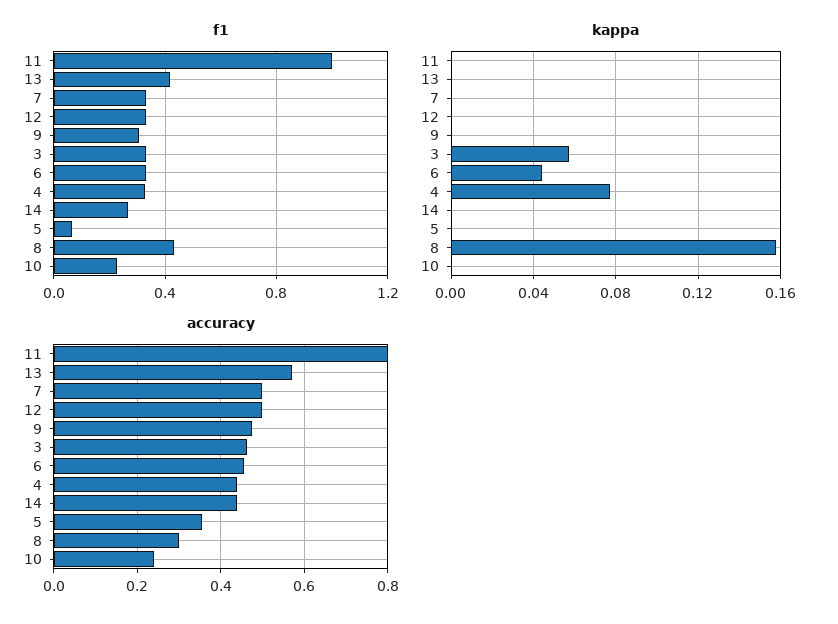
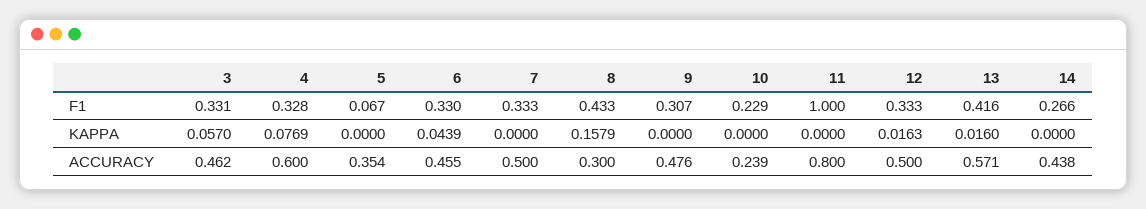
kappa, 13: 0 -> 0.016
kappa, 12: 0 -> 0.0163
accuracy, 4: 0.44 -> 0.6

